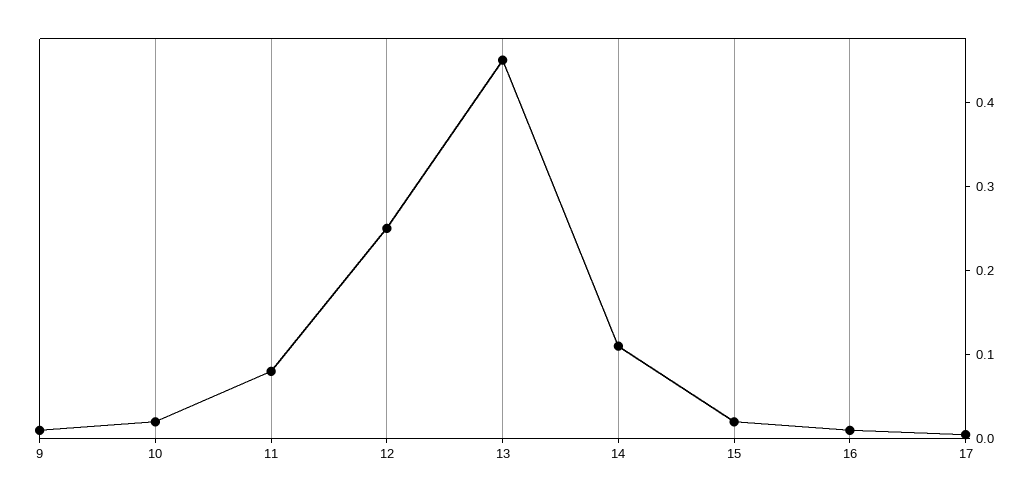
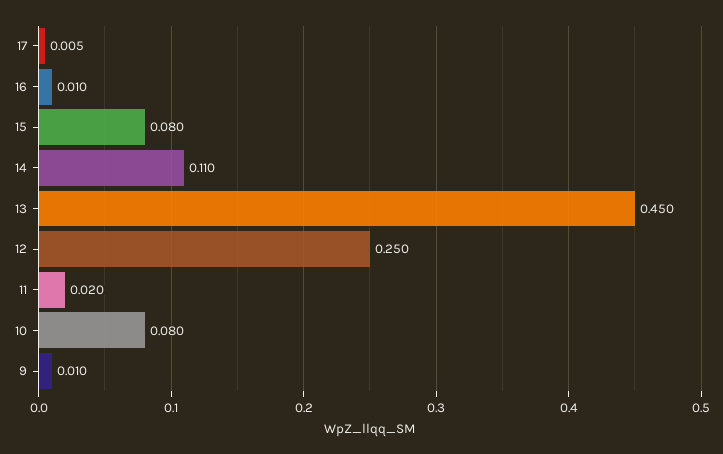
10: 0.02 -> 0.08
11: 0.08 -> 0.02
15: 0.02 -> 0.08

